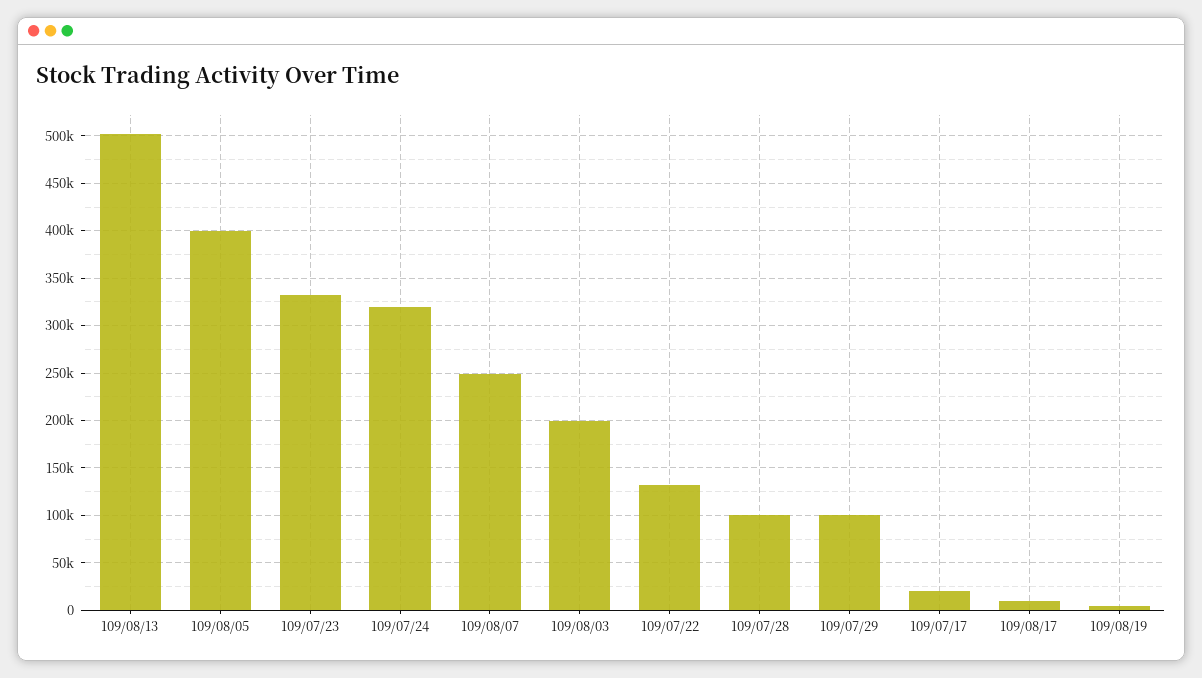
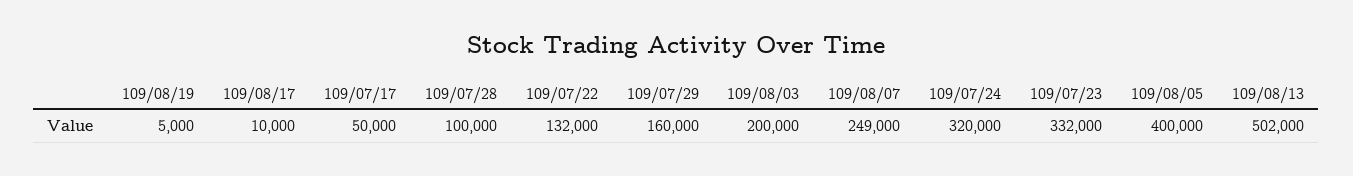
109/07/29: 100000 -> 160000
109/07/17: 20000 -> 50000

